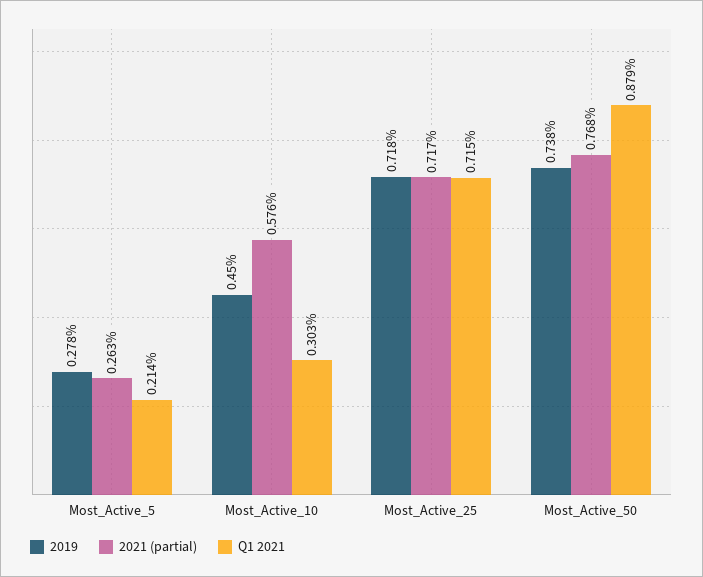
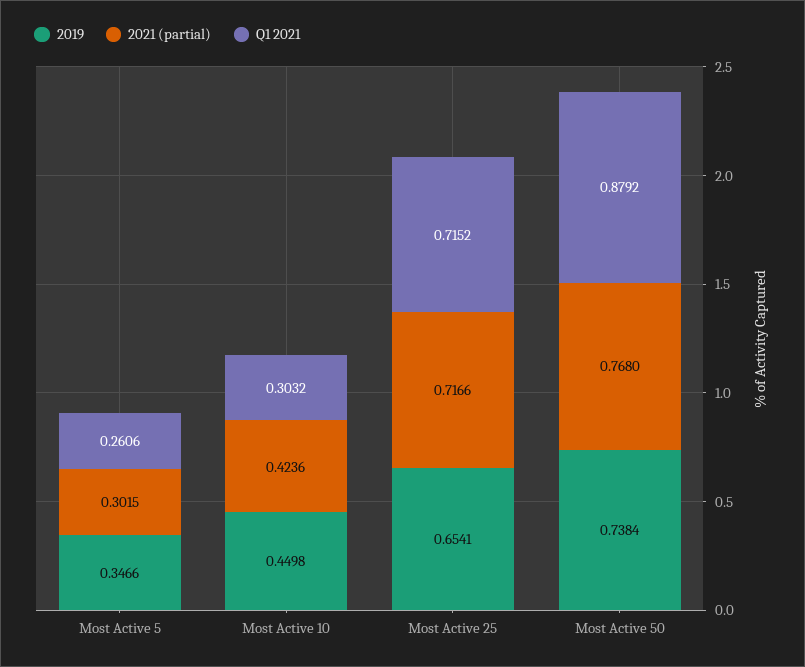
2019, Most_Active_5: 0.278 -> 0.3466
2021 (partial), Most_Active_5: 0.263 -> 0.3015
Q1 2021, Most_Active_5: 0.214 -> 0.2606
2021 (partial), Most_Active_10: 0.576 -> 0.4236
2019, Most_Active_25: 0.718 -> 0.6541

